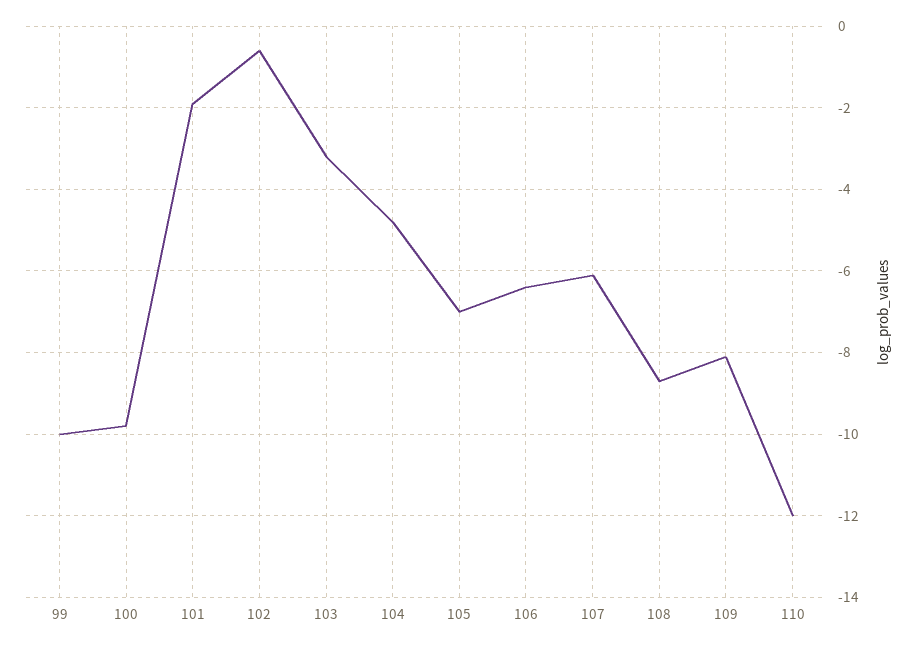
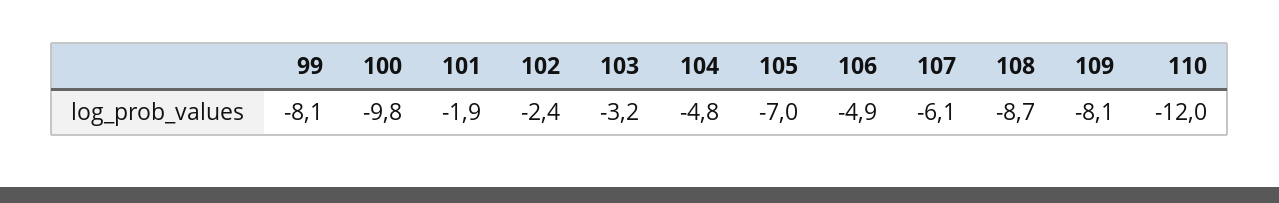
99: -10 -> -8.1
102: -0.5 -> -2.4
106: -6.5 -> -4.9

